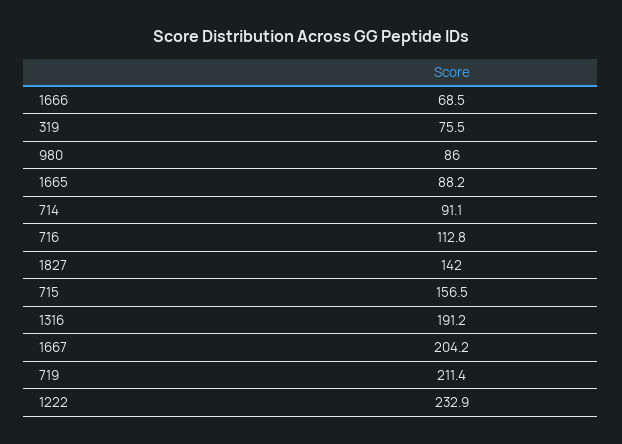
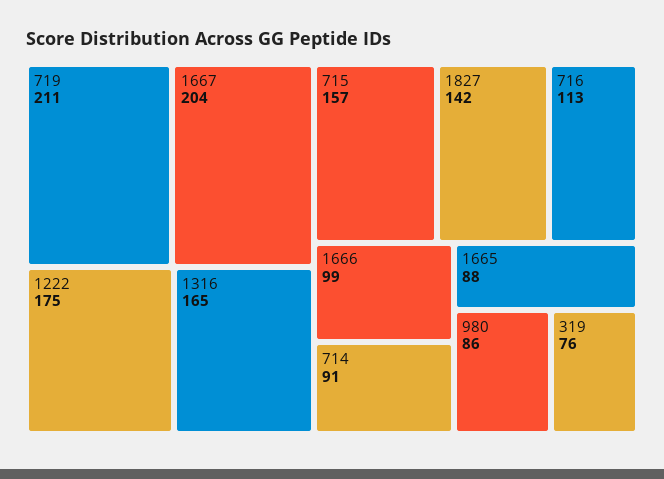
1666: 68.5 -> 99
1316: 191.2 -> 165
1222: 232.9 -> 175

